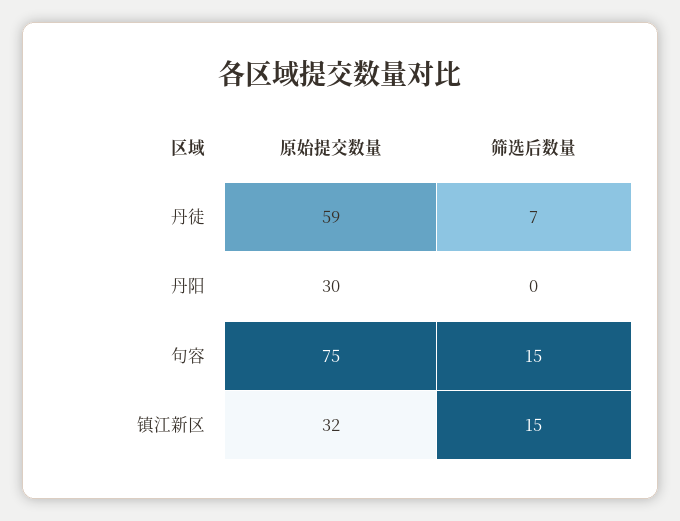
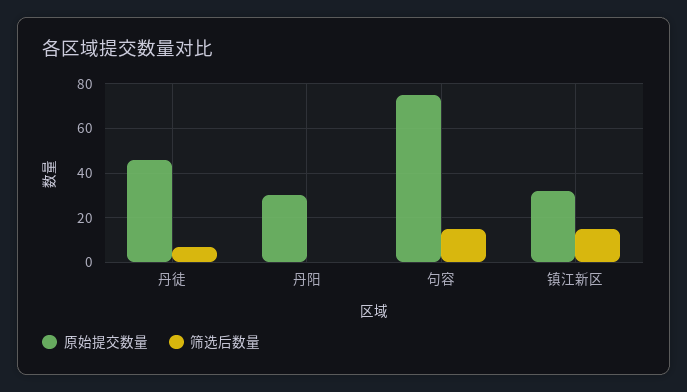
原始提交数量, 丹徒: 59 -> 45

